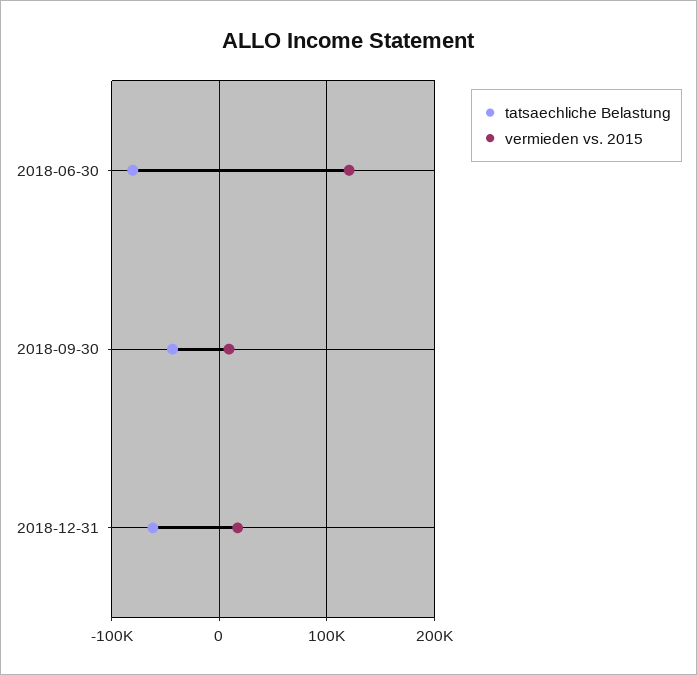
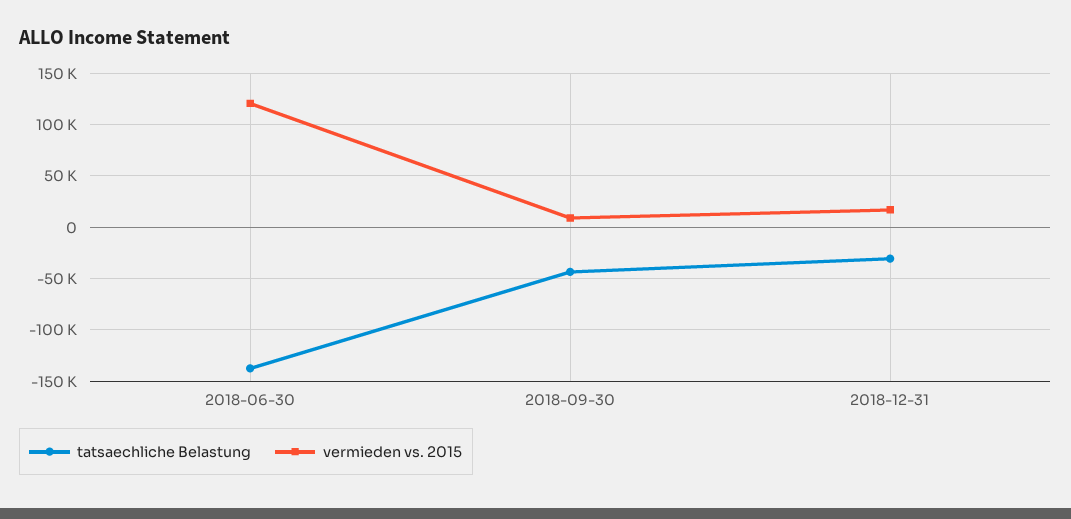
tatsaechliche Belastung, 2018-06-30: -80000 -> -140000
tatsaechliche Belastung, 2018-12-31: -60000 -> -30000

